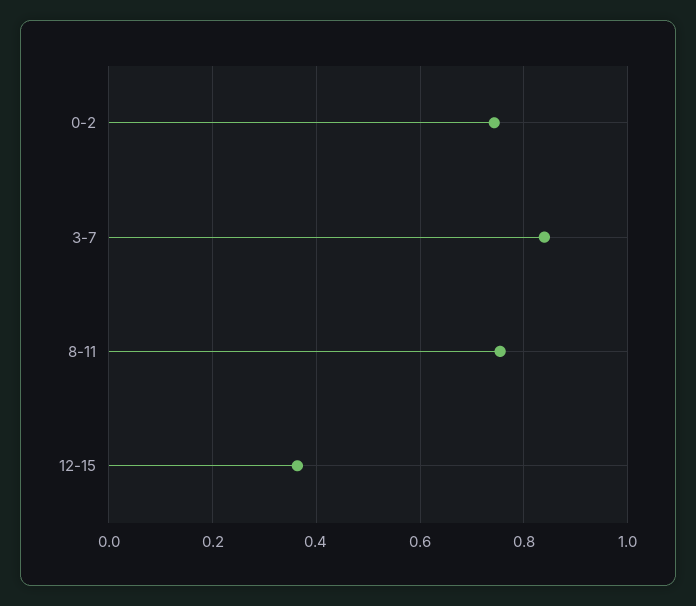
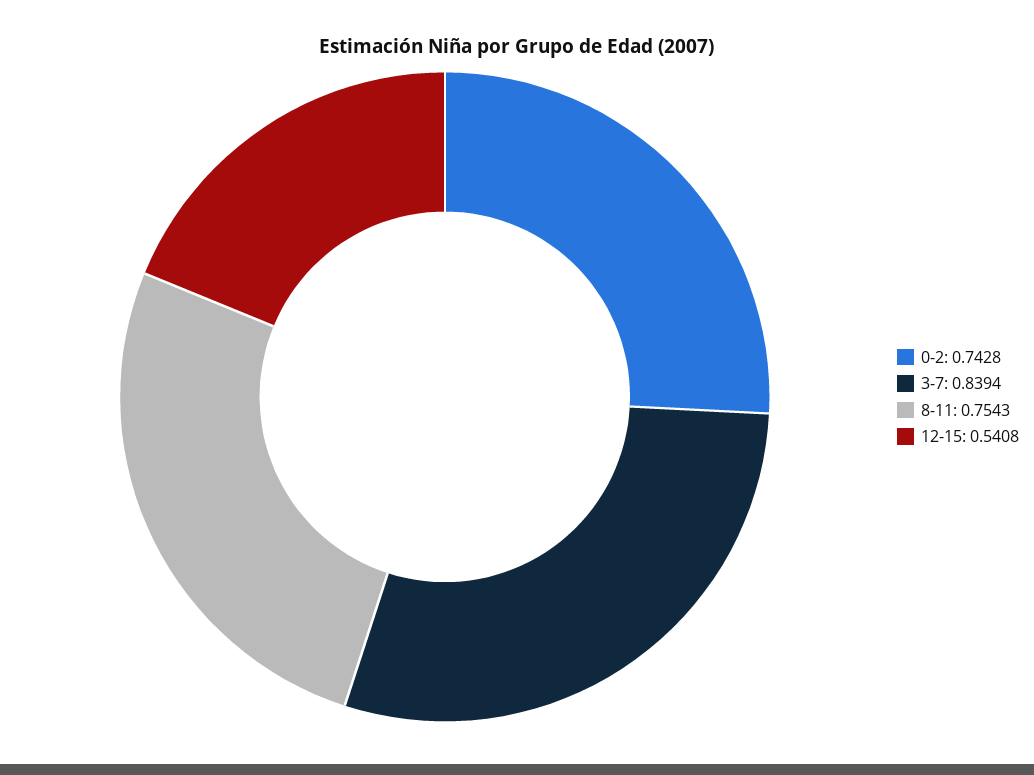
12-15: 0.36 -> 0.5408

